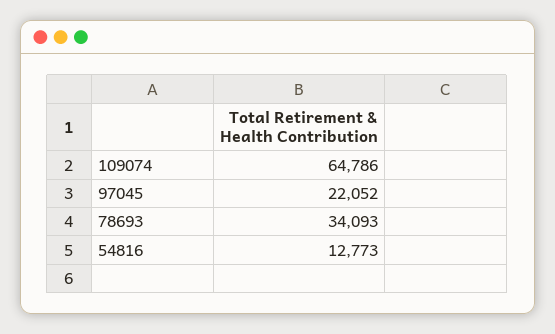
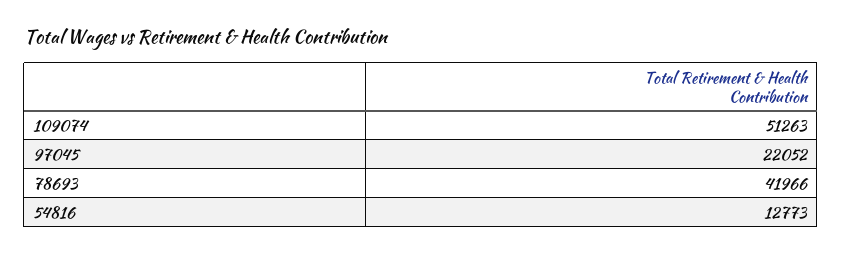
109074: 64786 -> 51263
78693: 34093 -> 41966

